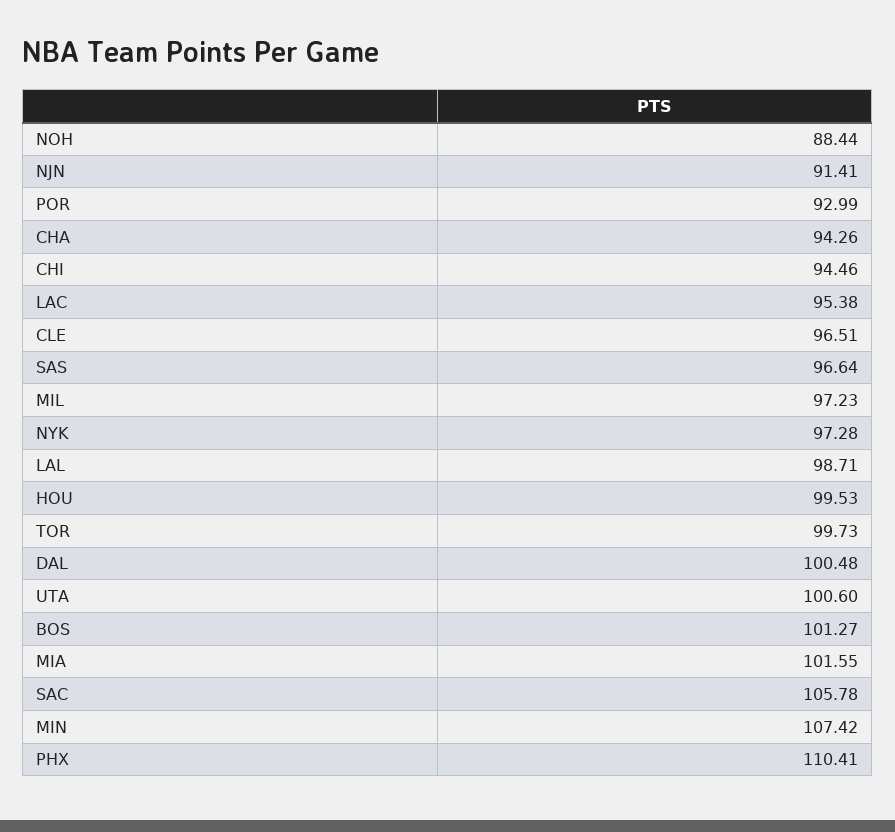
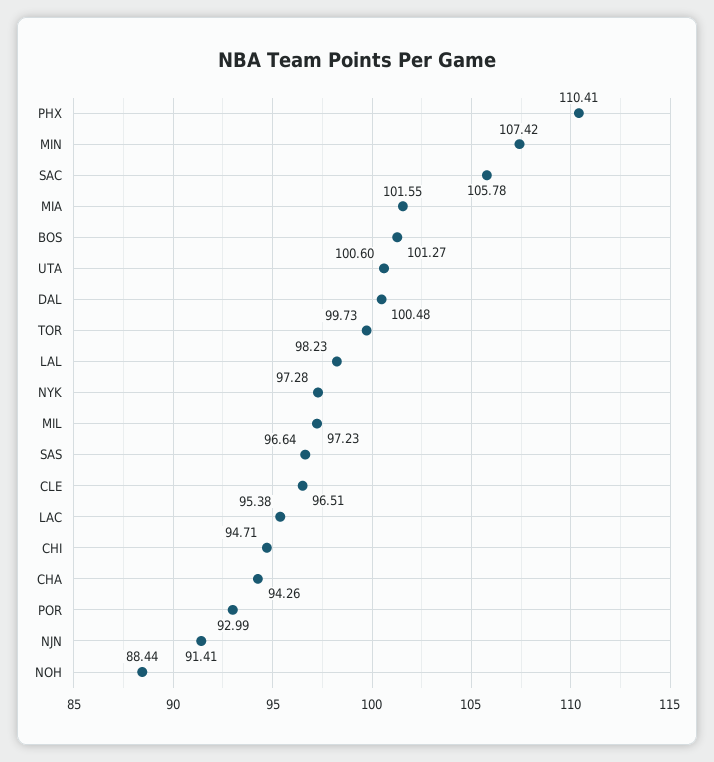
CHI: 94.46 -> 94.71
LAL: 98.71 -> 98.23
HOU: 99.53 -> none

